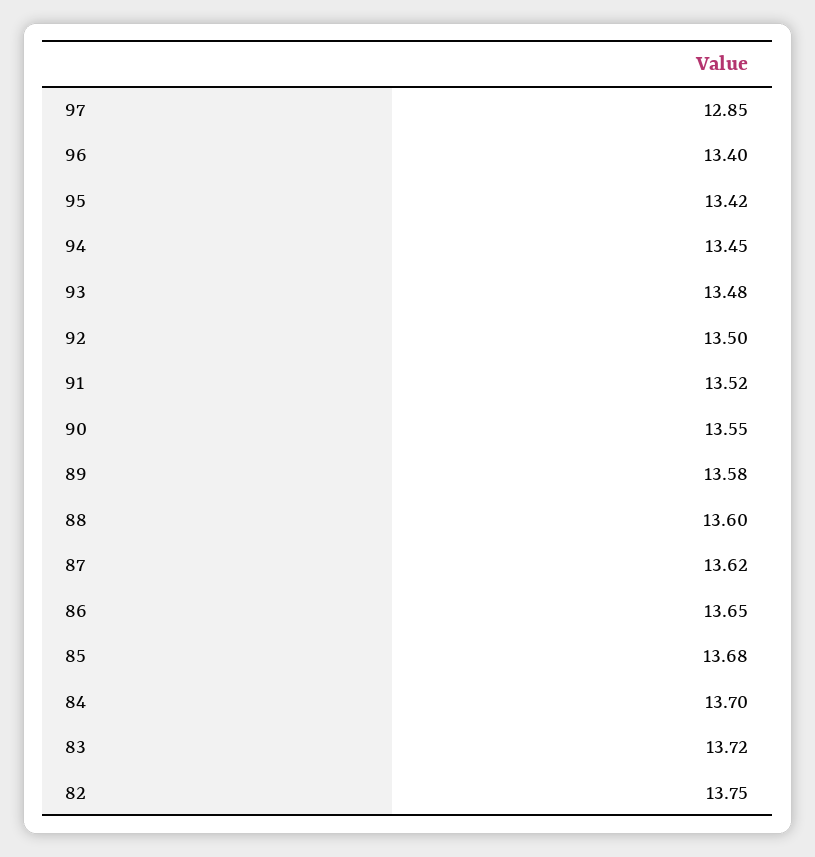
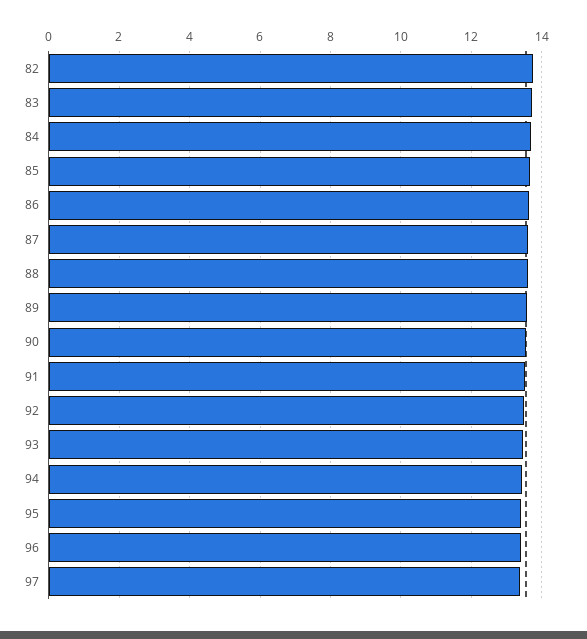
97: 12.85 -> 13.4

